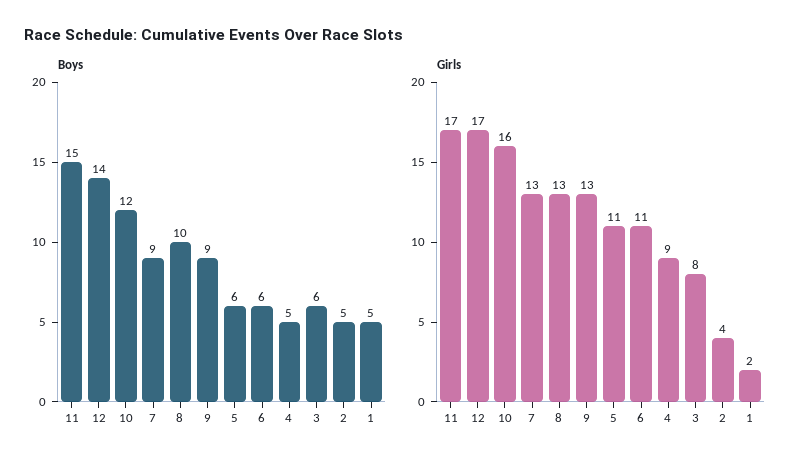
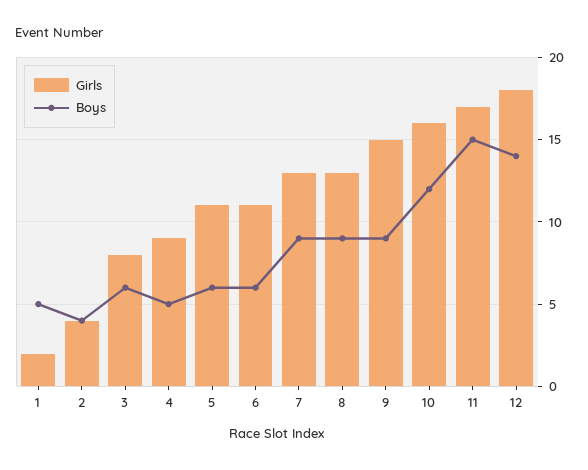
Boys, 8: 10 -> 9
Boys, 2: 5 -> 4
Girls, 12: 17 -> 18
Girls, 9: 13 -> 15

